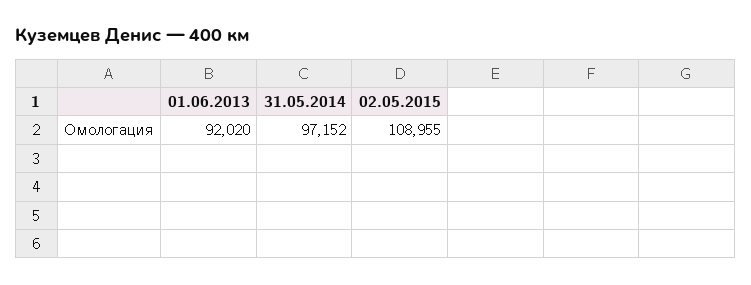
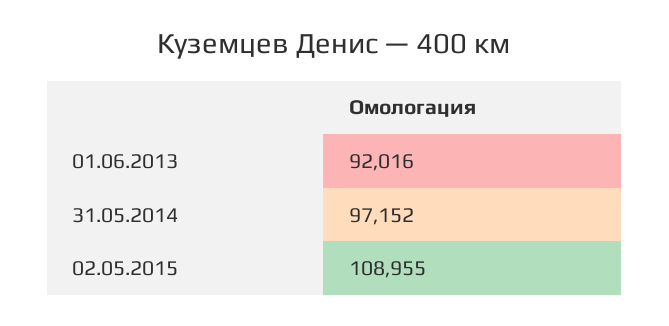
01.06.2013: 92020 -> 92016

